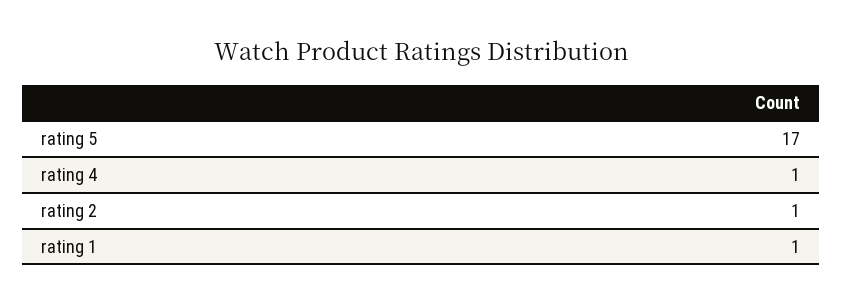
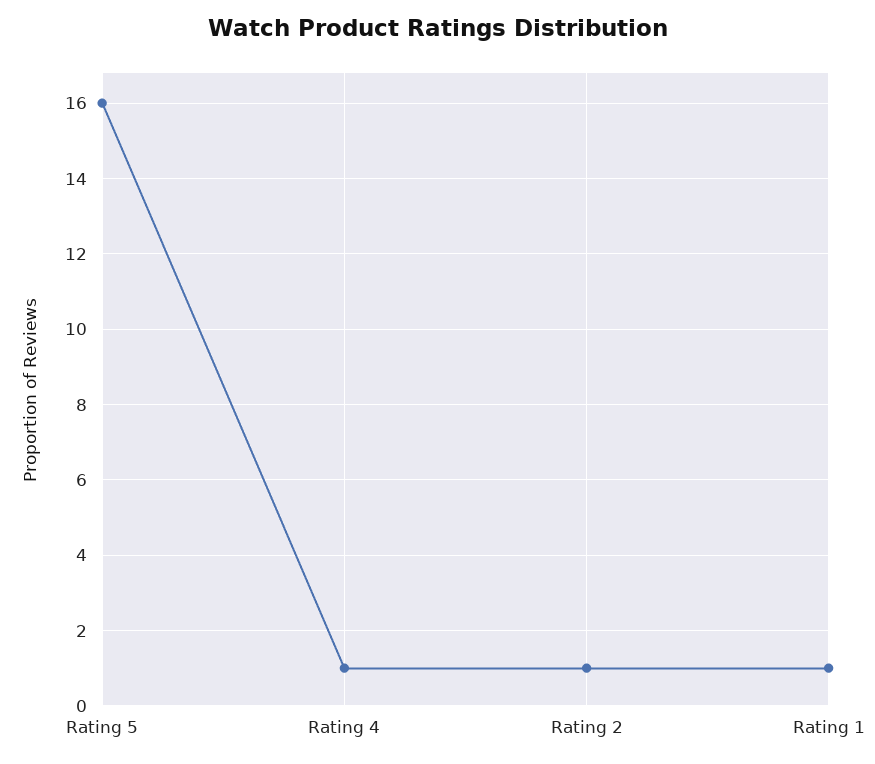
rating 5: 17 -> 16

